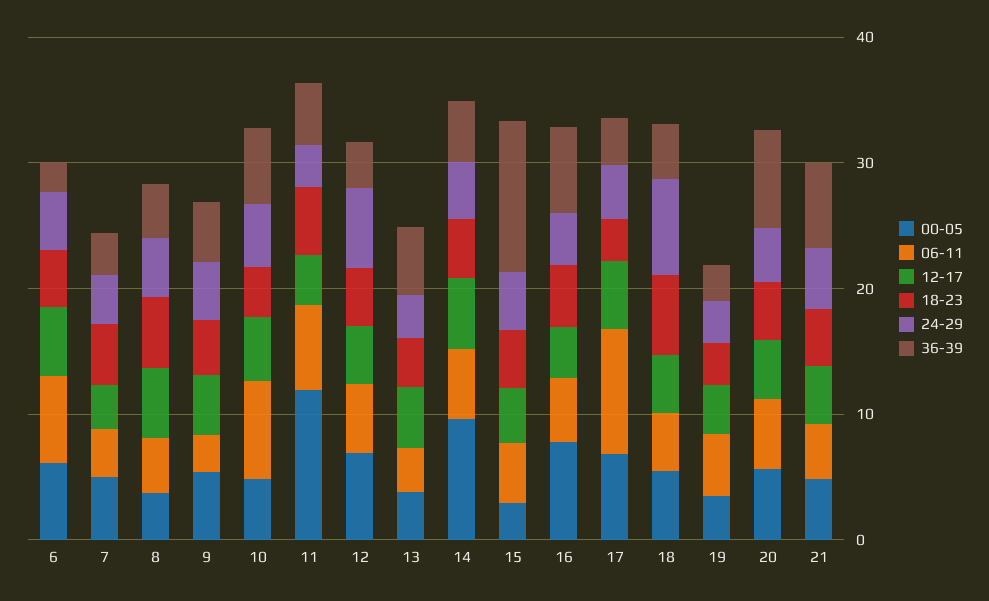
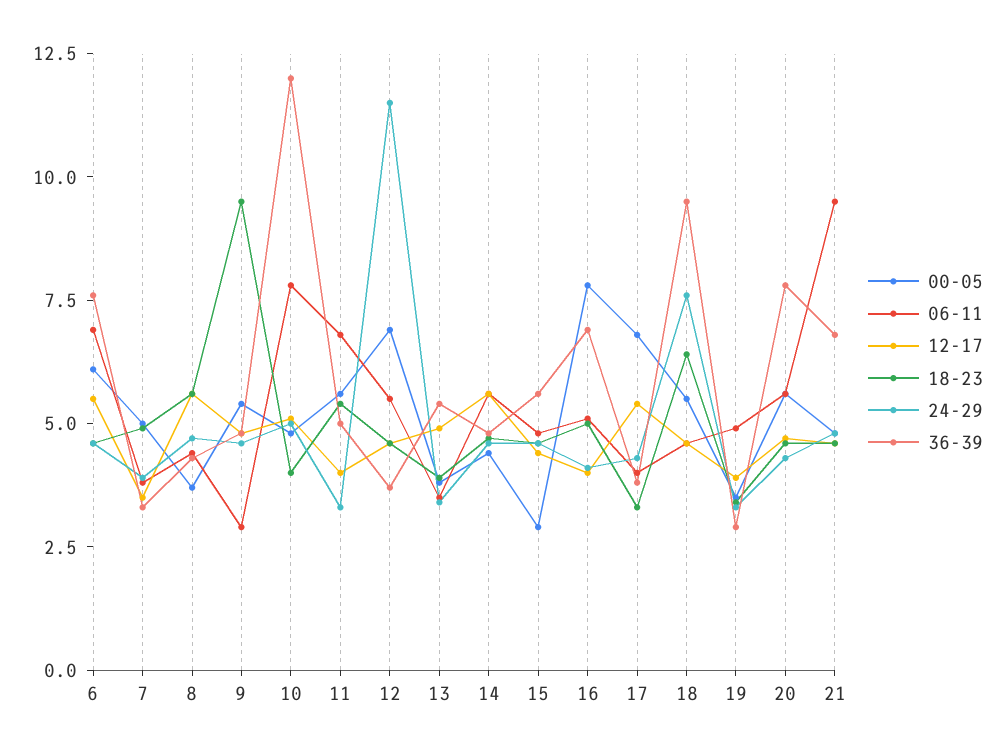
36-39, 6: 2 -> 7.5
18-23, 9: 4 -> 9.5
36-39, 10: 6 -> 12
00-05, 11: 12 -> 5.5
24-29, 12: 6 -> 11.5
00-05, 14: 10 -> 4.5
36-39, 15: 12 -> 5.5
06-11, 17: 10 -> 4
36-39, 18: 4 -> 9.5
06-11, 21: 4 -> 9.5

